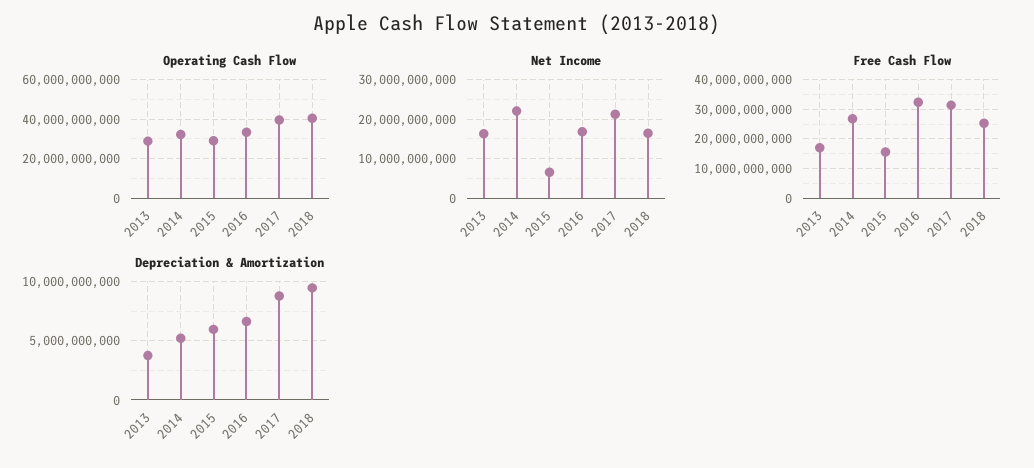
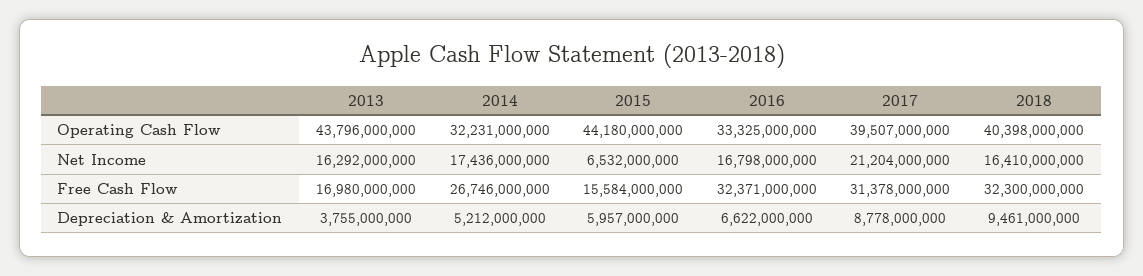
Operating Cash Flow, 2013: 30000000000 -> 43796000000
Operating Cash Flow, 2015: 30000000000 -> 44180000000
Net Income, 2014: 22000000000 -> 17436000000
Free Cash Flow, 2018: 25000000000 -> 32300000000

